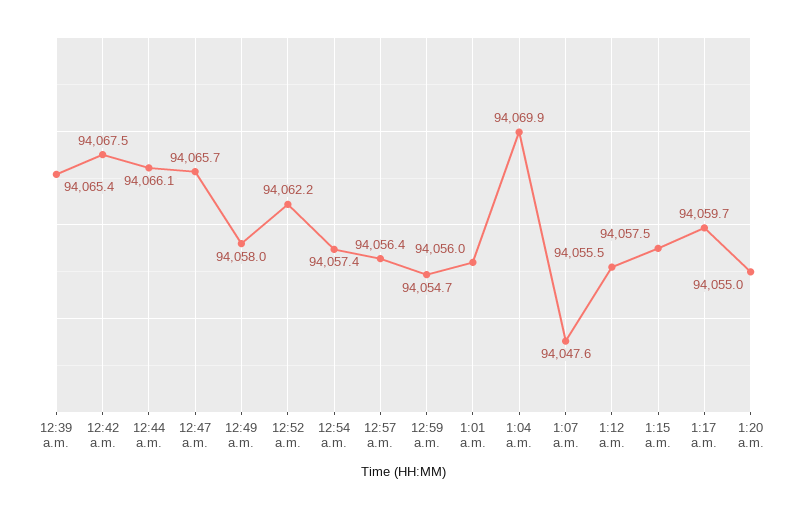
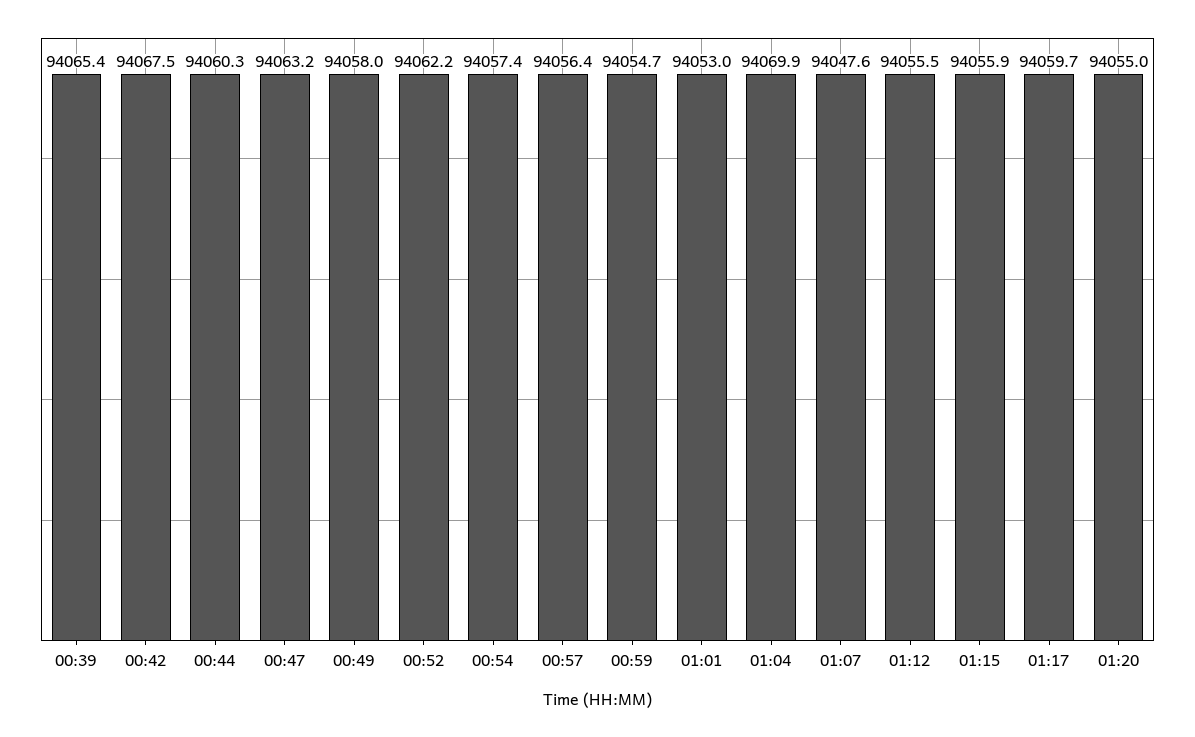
12:44 a.m.: 94066.1 -> 94060.3
12:47 a.m.: 94065.7 -> 94063.2
1:01 a.m.: 94056 -> 94053
1:15 a.m.: 94057.5 -> 94055.9

